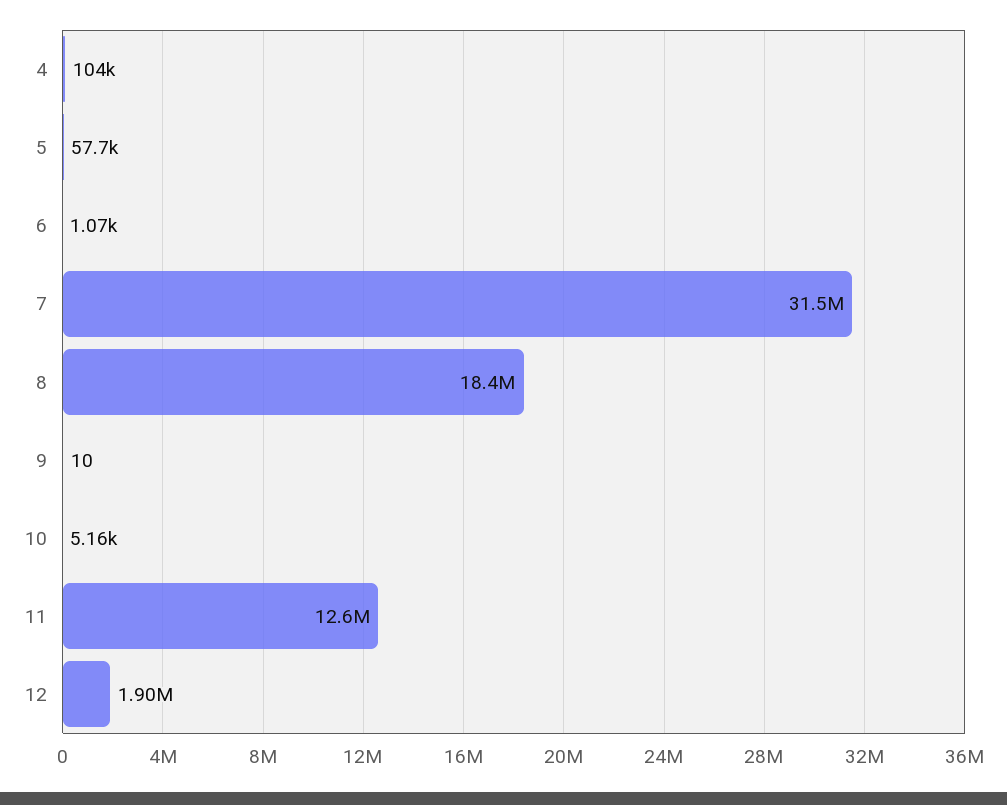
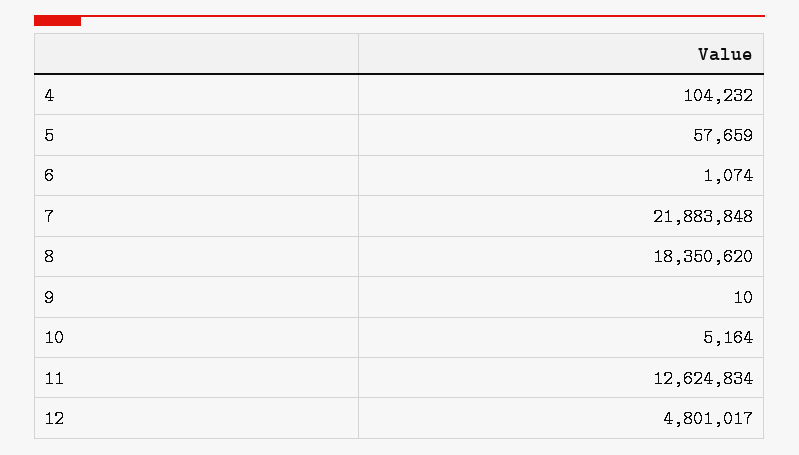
7: 31500000 -> 21883848
12: 1900000 -> 4801017

